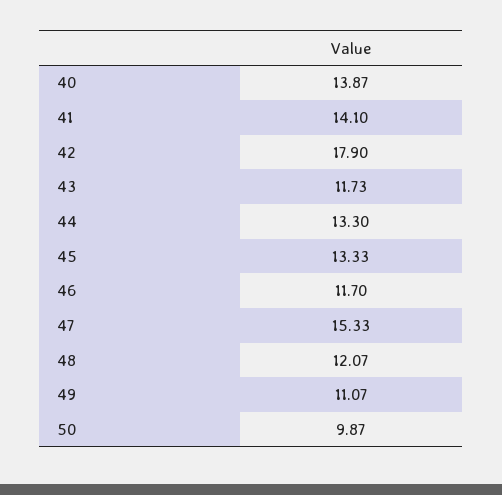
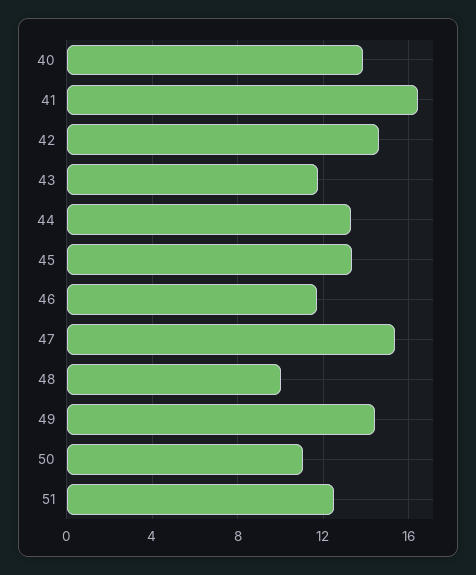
41: 14.1 -> 16.5
42: 17.9 -> 14.5
48: 12.07 -> 10
49: 11.07 -> 14.5
50: 9.87 -> 11
51: none -> 12.5

